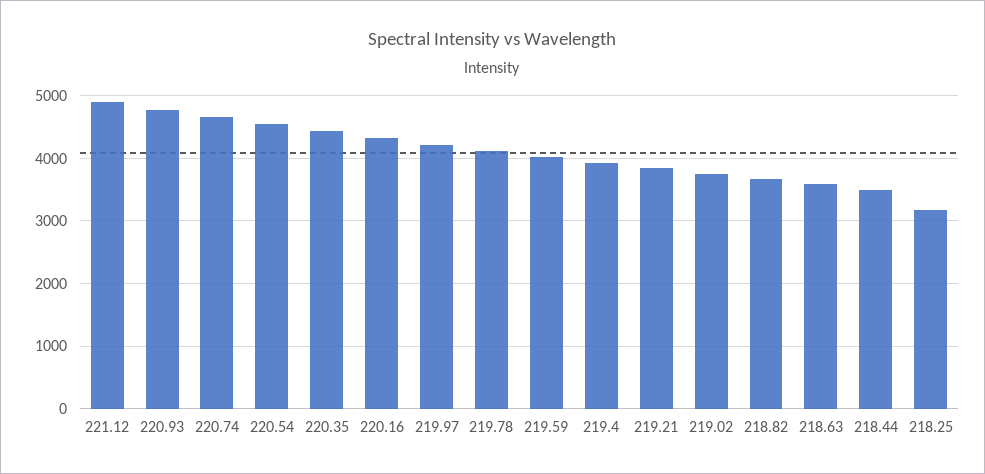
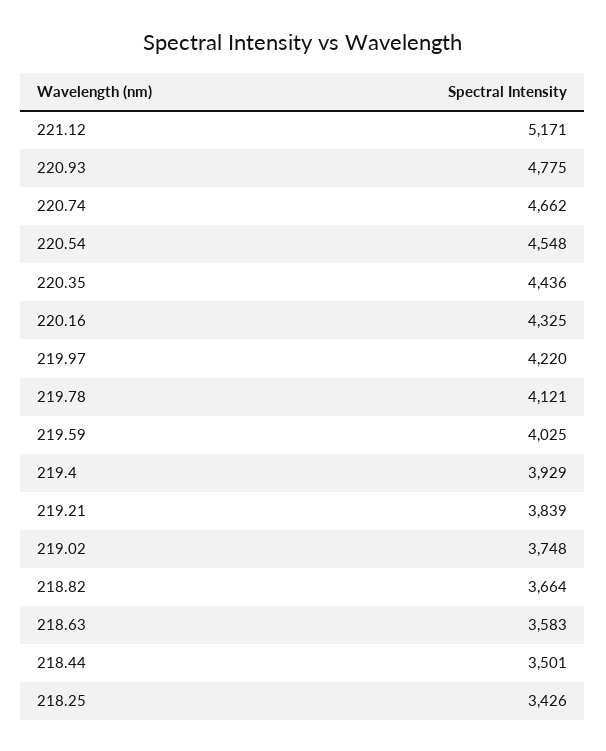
221.12: 4900 -> 5171
218.25: 3200 -> 3426

